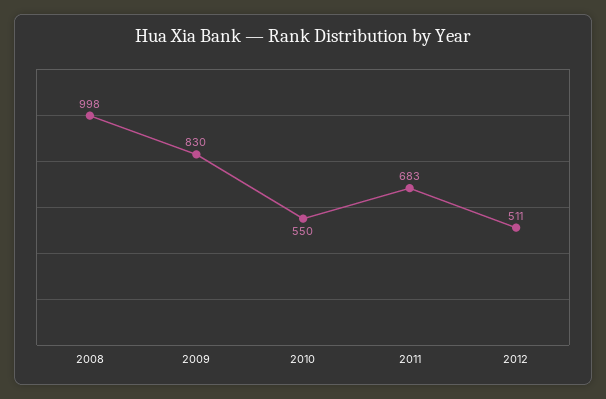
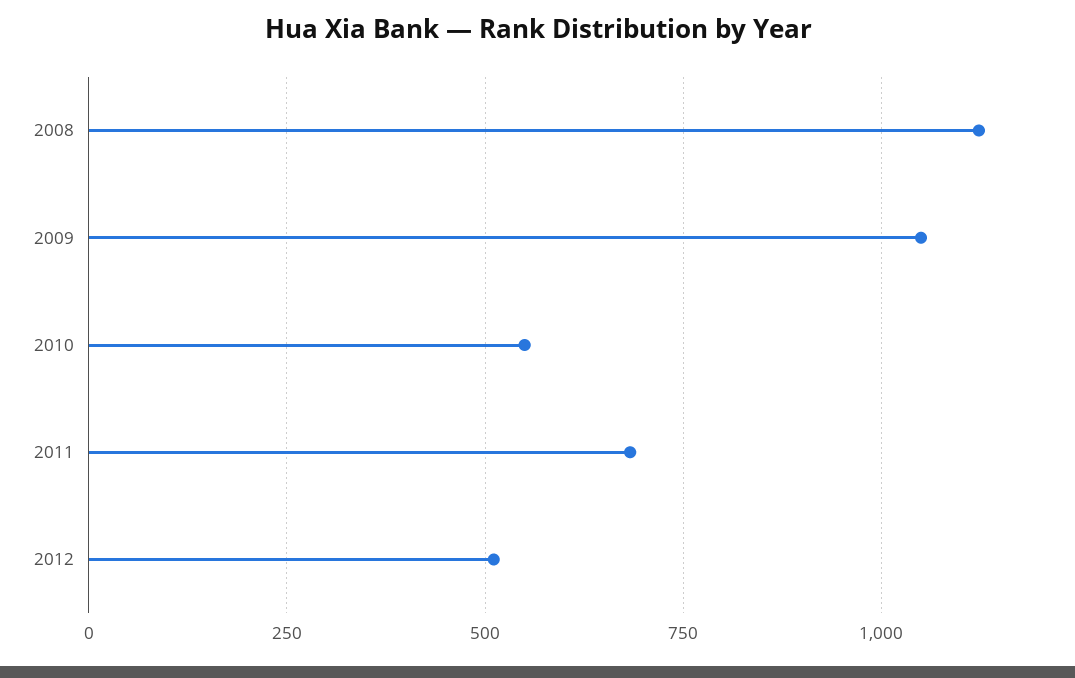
2008: 998 -> 1125
2009: 830 -> 1050

